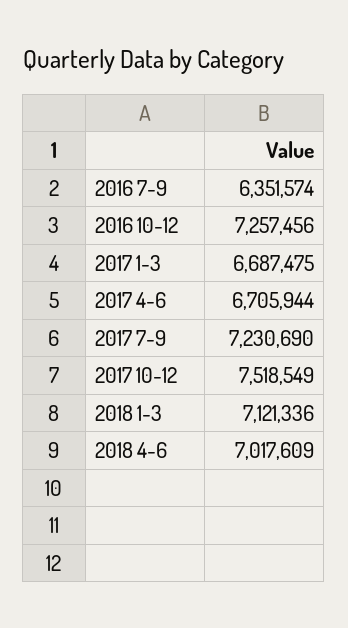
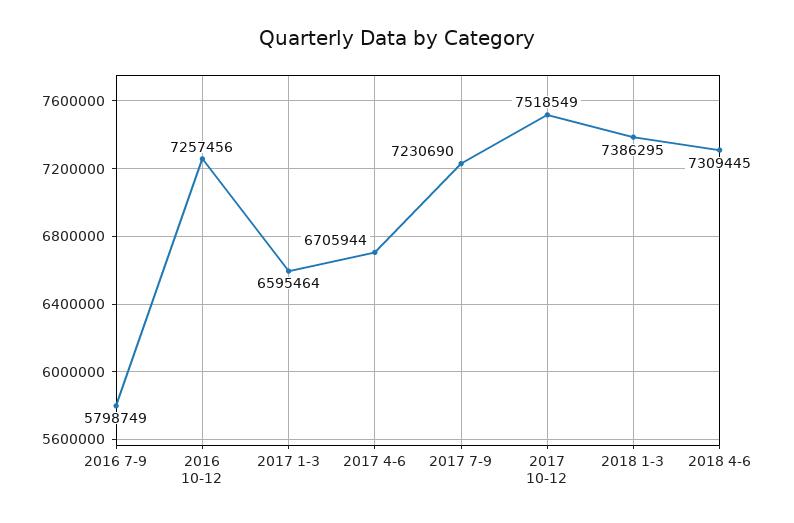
2016 7-9: 6351574 -> 5798749
2017 1-3: 6687475 -> 6595464
2018 1-3: 7121336 -> 7386295
2018 4-6: 7017609 -> 7309445

